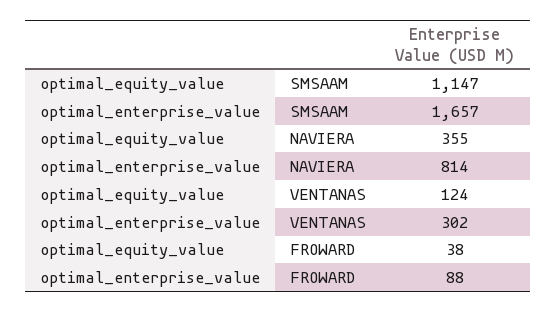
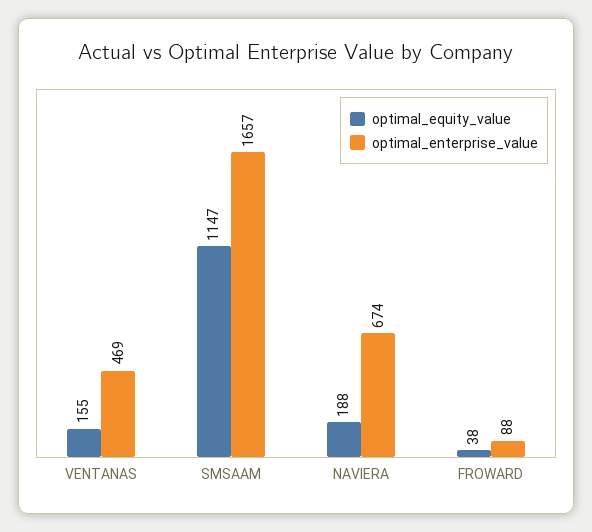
optimal_equity_value, NAVIERA: 355 -> 188
optimal_enterprise_value, NAVIERA: 814 -> 674
optimal_equity_value, VENTANAS: 124 -> 155
optimal_enterprise_value, VENTANAS: 302 -> 469

